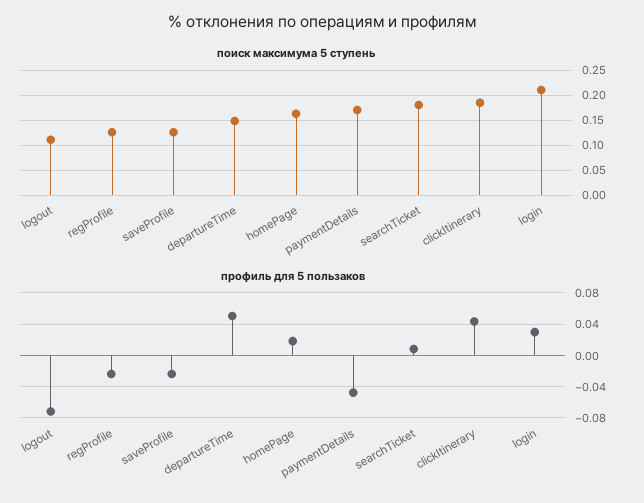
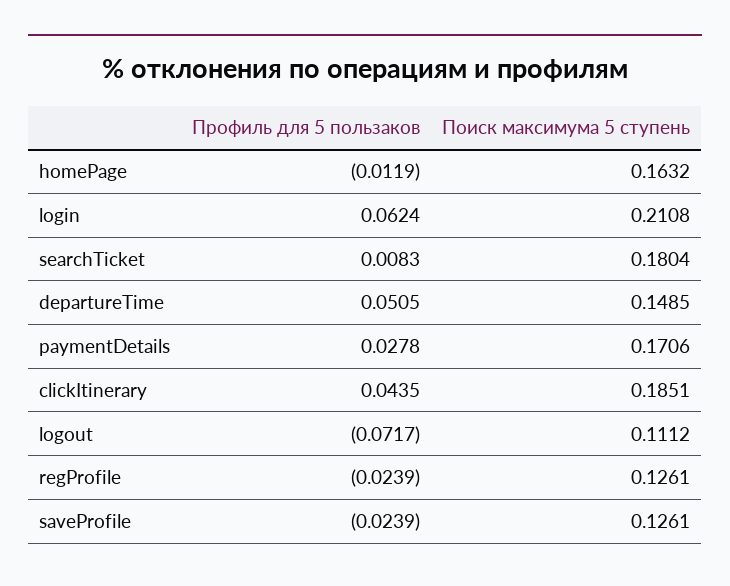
профиль для 5 пользаков, homePage: 0.02 -> -0.0119
профиль для 5 пользаков, paymentDetails: -0.05 -> 0.0278
профиль для 5 пользаков, login: 0.03 -> 0.0624

